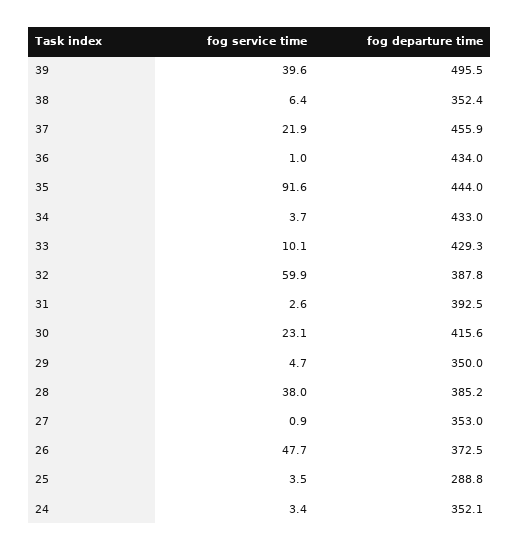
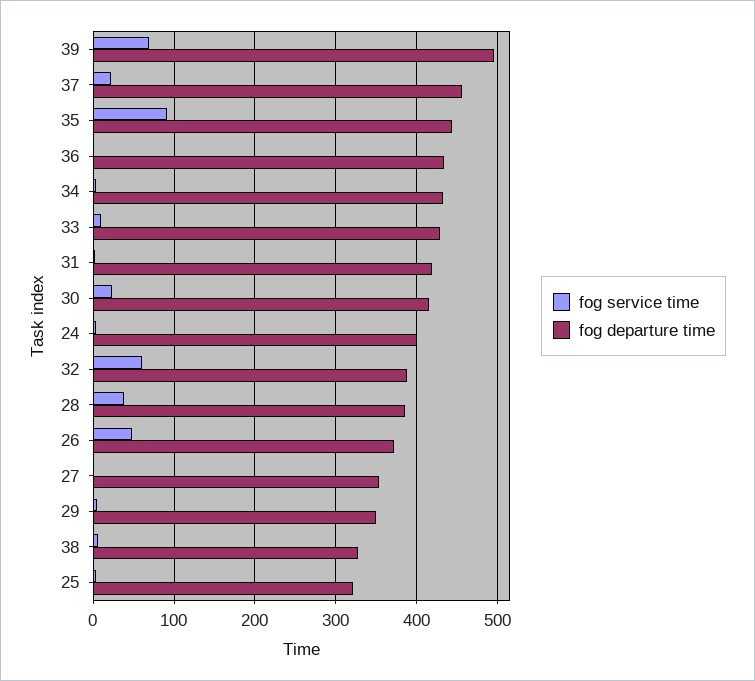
fog service time, 39: 39.6 -> 70
fog departure time, 38: 352.4 -> 330
fog departure time, 31: 392.5 -> 420
fog departure time, 25: 288.8 -> 320
fog departure time, 24: 352.1 -> 400

